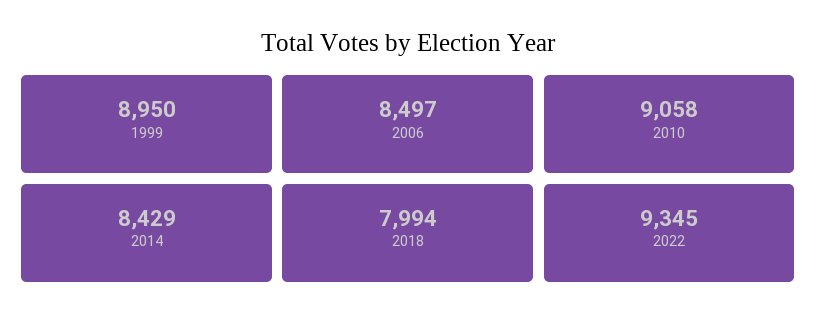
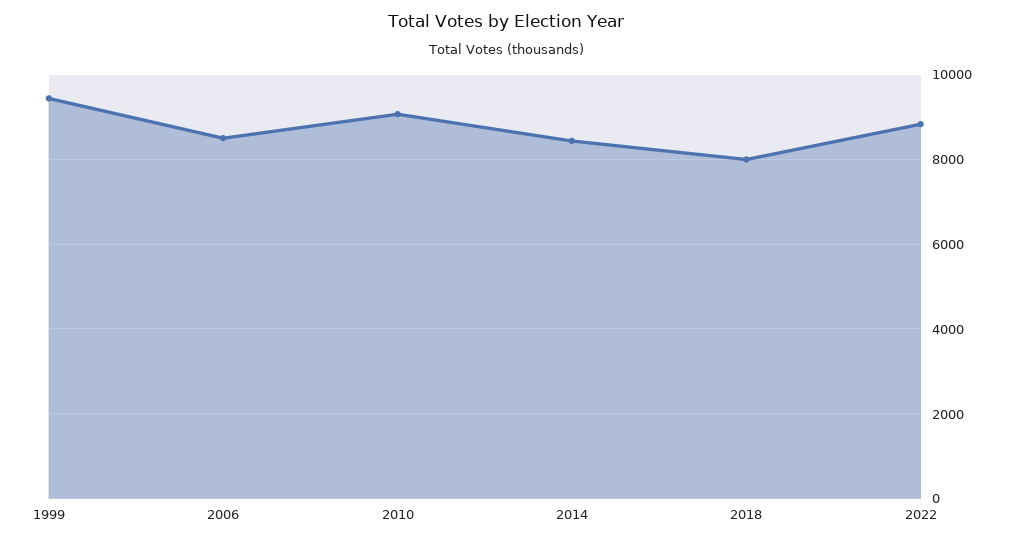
1999: 8950 -> 9400
2022: 9345 -> 8800

